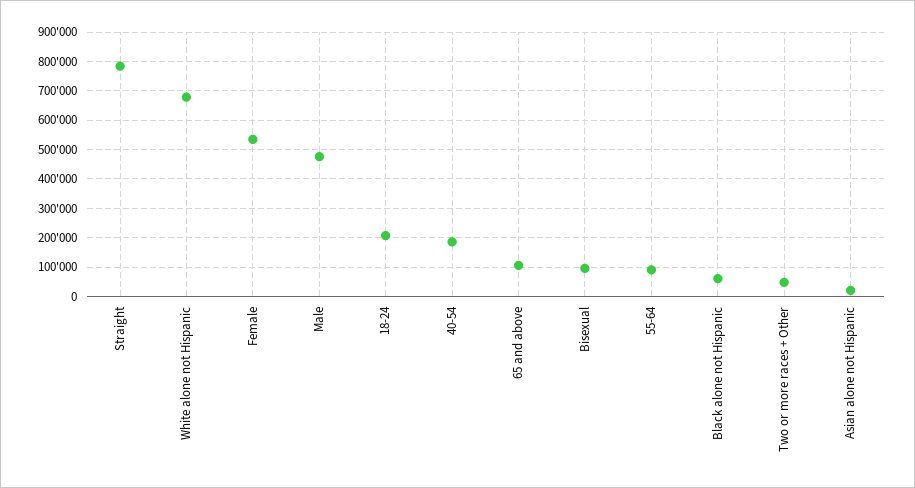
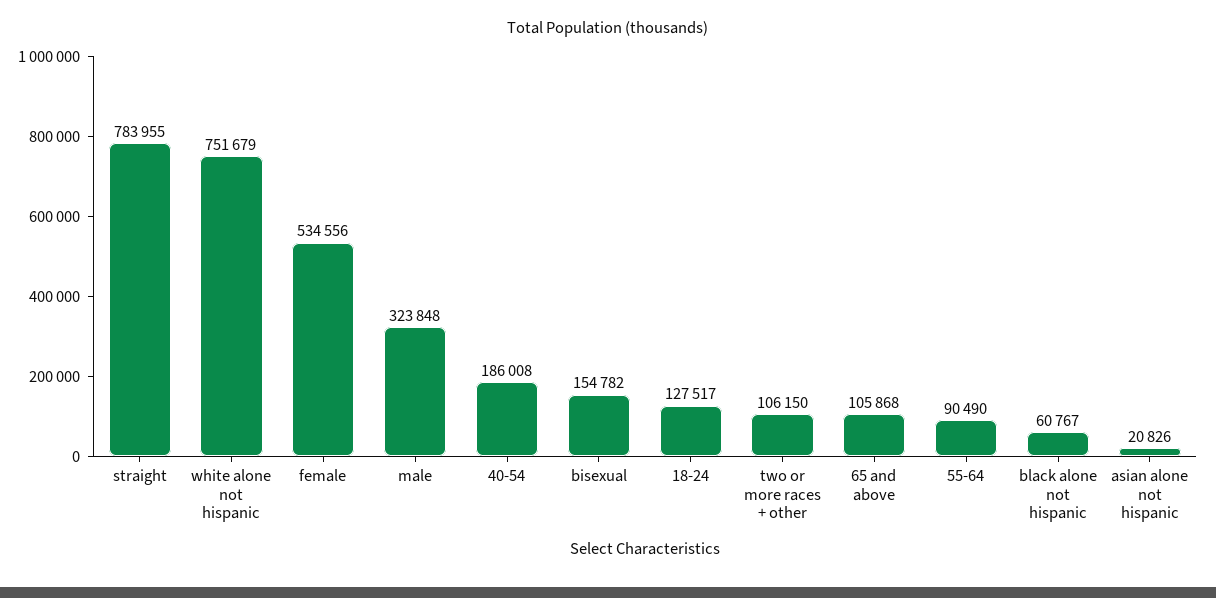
White alone not Hispanic: 675000 -> 751679
Male: 475000 -> 323848
18-24: 200000 -> 127517
Bisexual: 100000 -> 154782
Two or more races + Other: 50000 -> 106150

